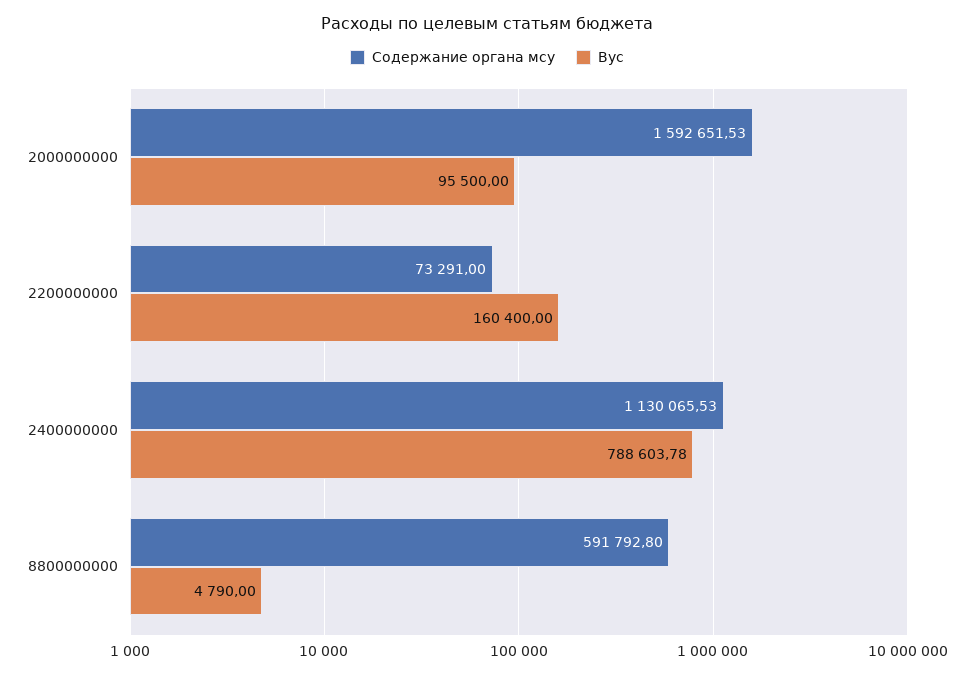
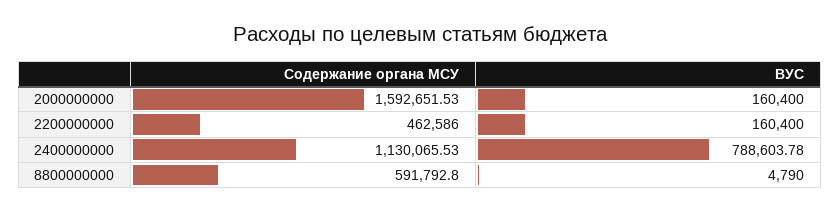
Вус, 2000000000: 95500 -> 160400
Содержание органа мсу, 2200000000: 73291 -> 462586

